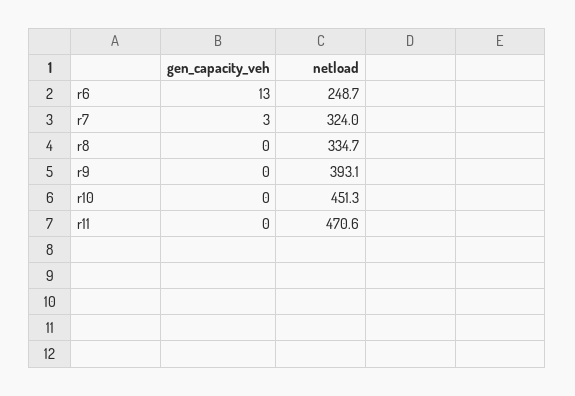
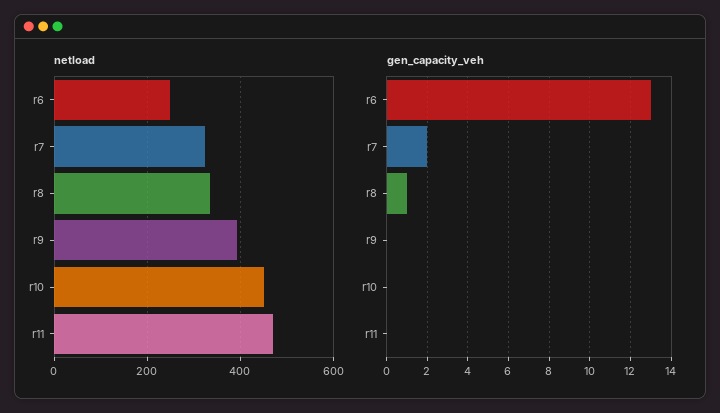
gen_capacity_veh, r7: 3 -> 2
gen_capacity_veh, r8: 0 -> 1

